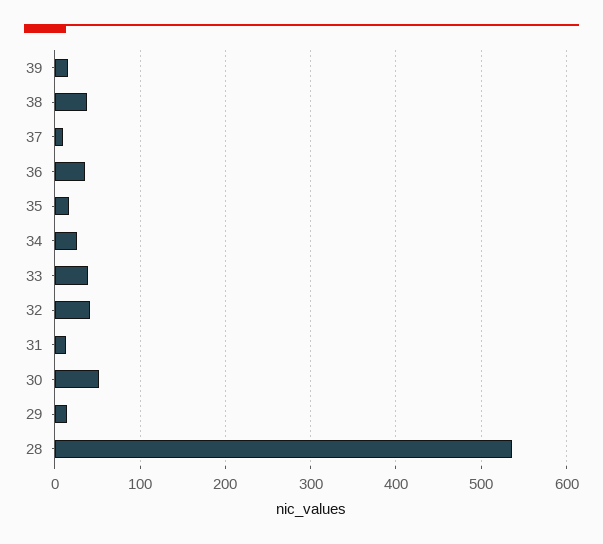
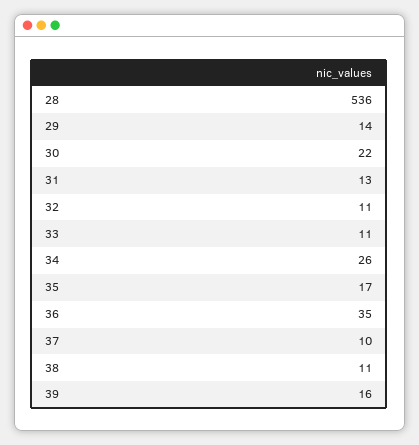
38: 40 -> 11
33: 40 -> 11
32: 40 -> 11
30: 50 -> 22

